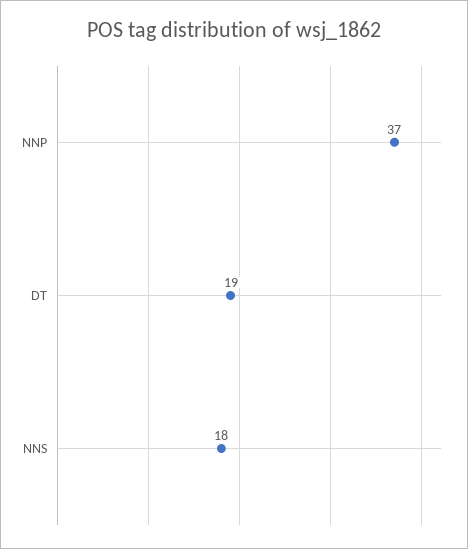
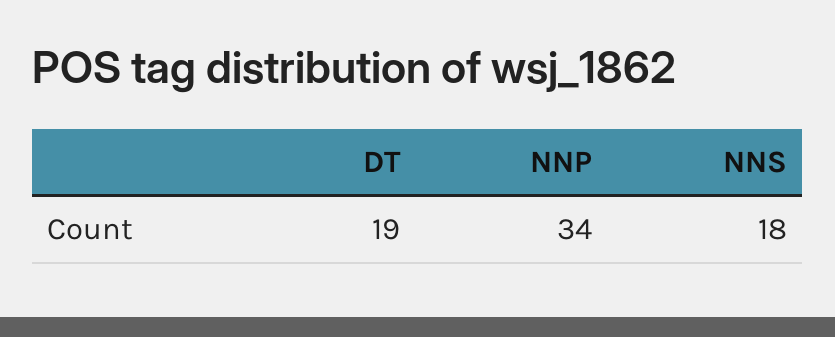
NNP: 37 -> 34

